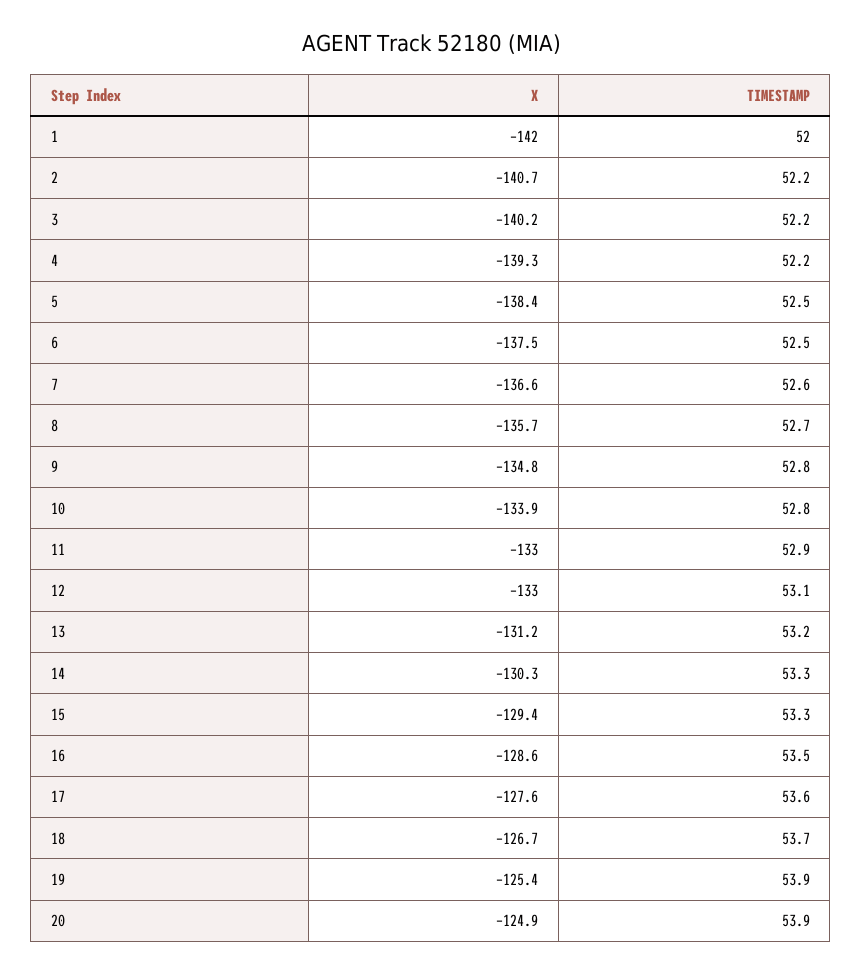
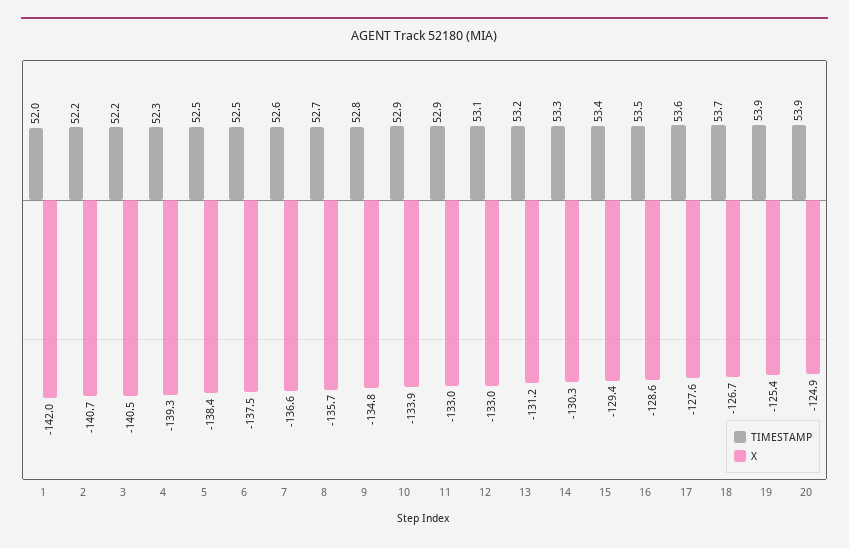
X, 3: -140.2 -> -140.5
TIMESTAMP, 4: 52.2 -> 52.3
TIMESTAMP, 10: 52.8 -> 52.9
TIMESTAMP, 15: 53.3 -> 53.4

